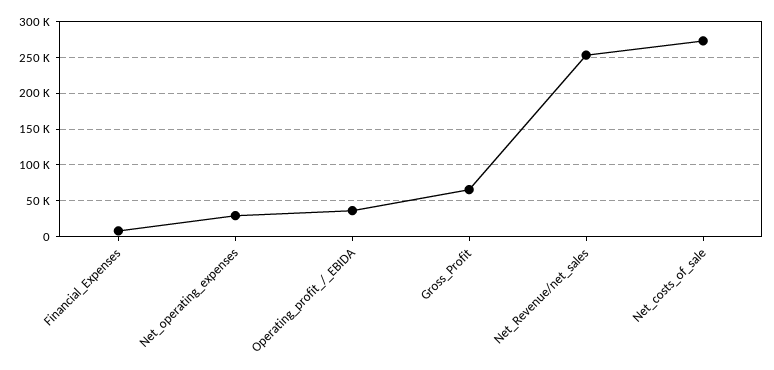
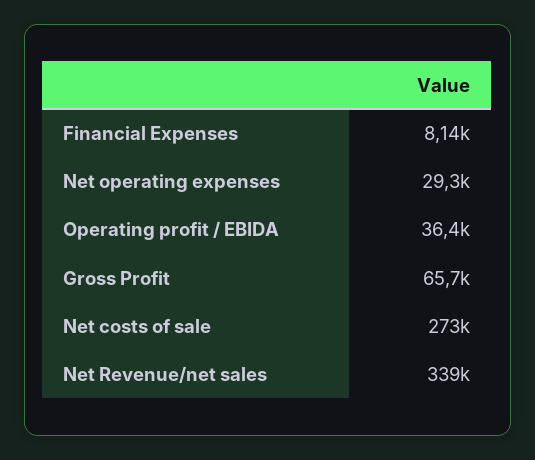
Net_Revenue/net_sales: 250000 -> 339000

